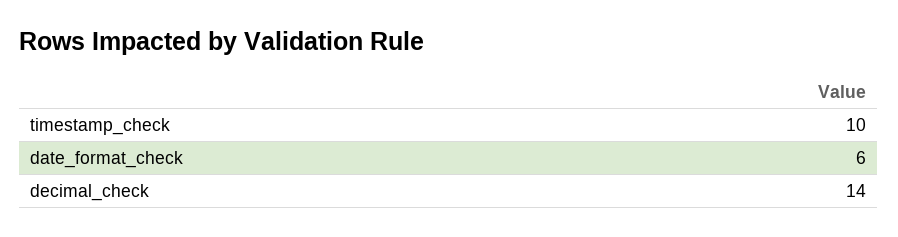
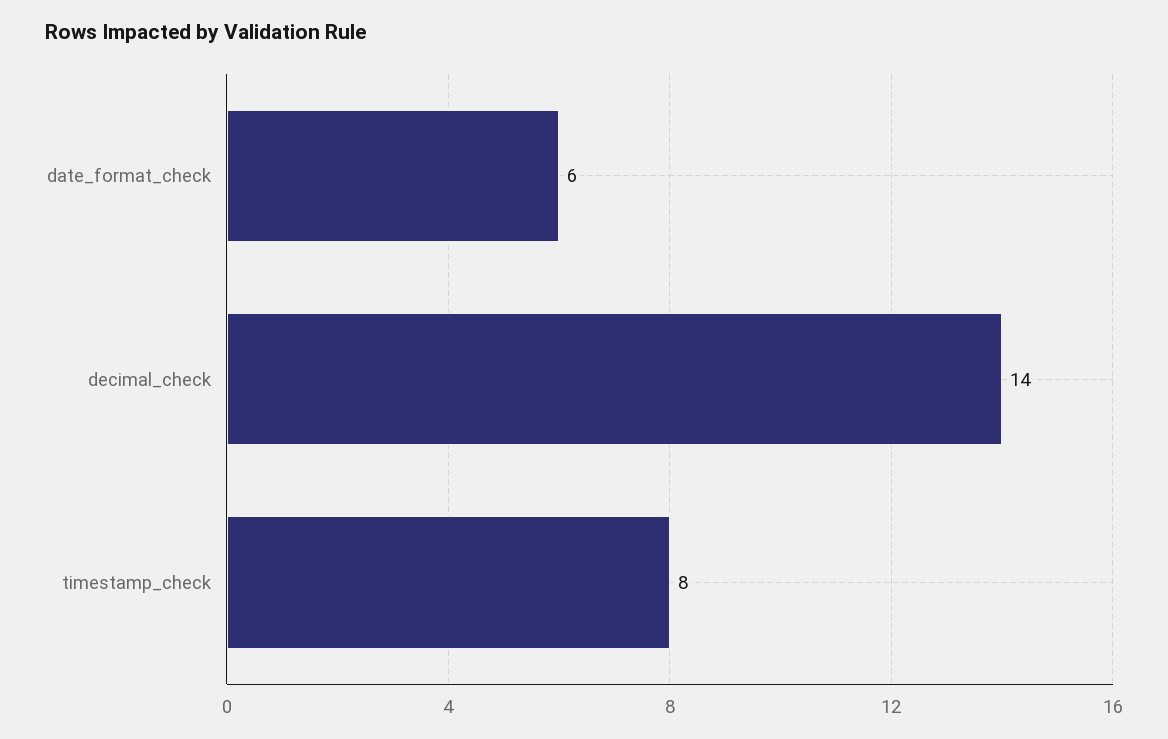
timestamp_check: 10 -> 8

